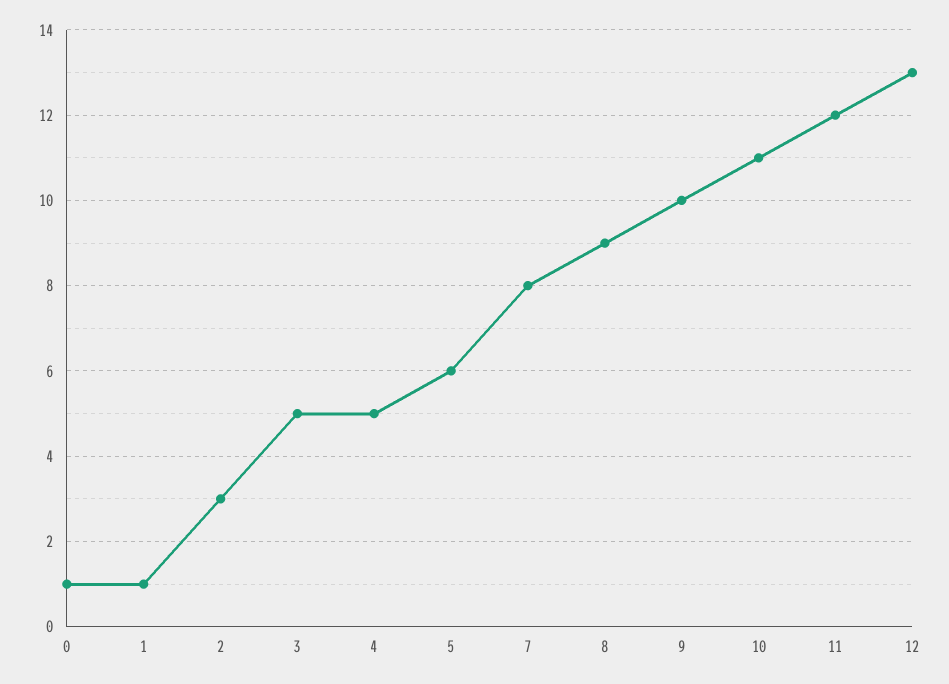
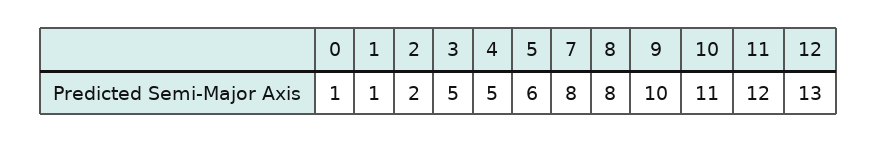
2: 3 -> 2
8: 9 -> 8

